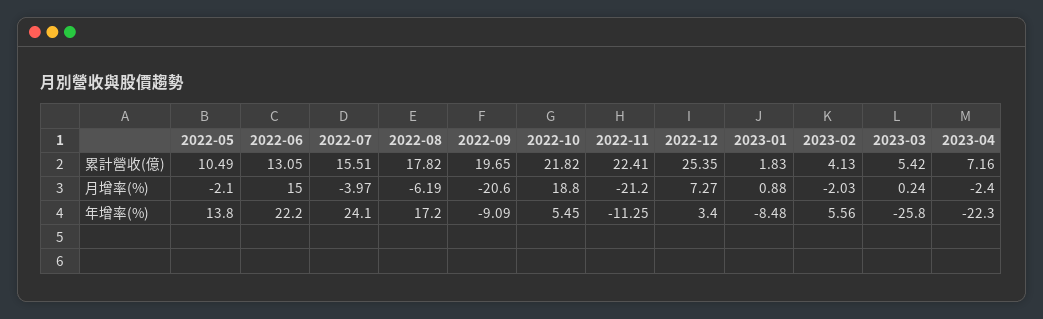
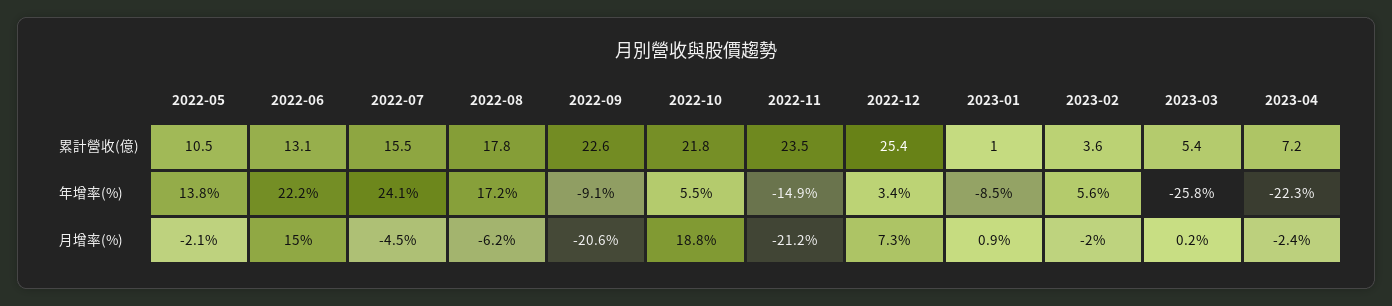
2022-09, 累計營收(億): 19.65 -> 22.6
2022-11, 累計營收(億): 22.41 -> 23.5
2023-01, 累計營收(億): 1.83 -> 1
2023-02, 累計營收(億): 4.13 -> 3.6
2022-07, 月增率(%): -3.97 -> -4.5
2022-11, 年增率(%): -11.25 -> -14.9

